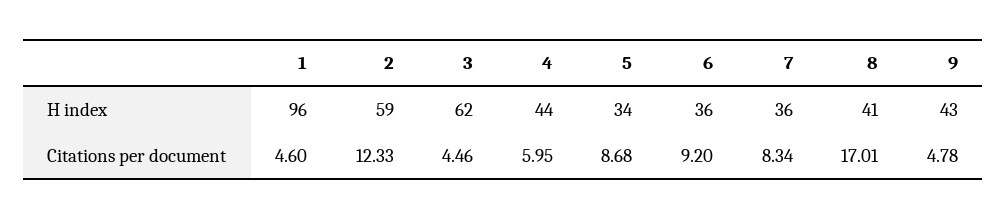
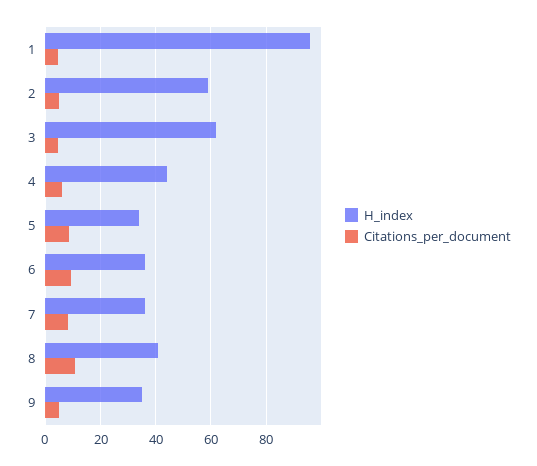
H index, 9: 43 -> 35
Citations per document, 2: 12.33 -> 5
Citations per document, 8: 17.01 -> 10

